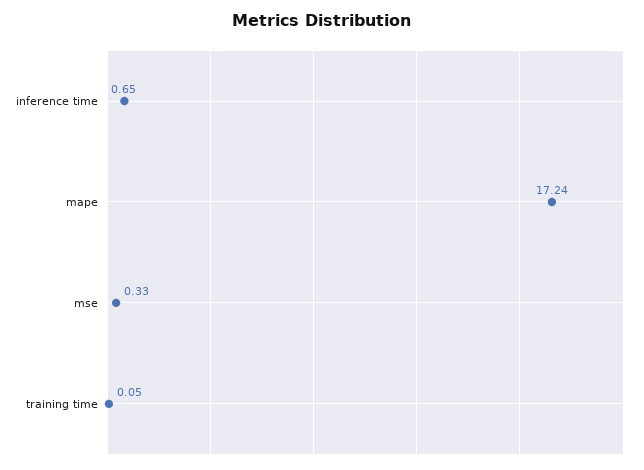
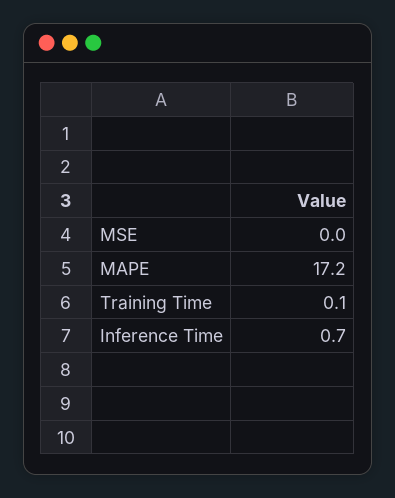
mse: 0.33 -> 0

